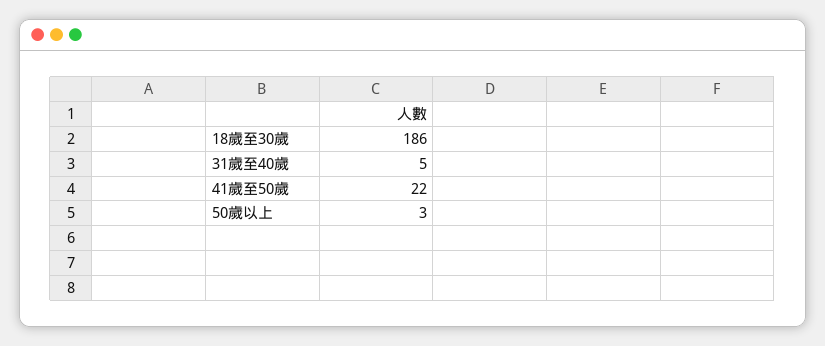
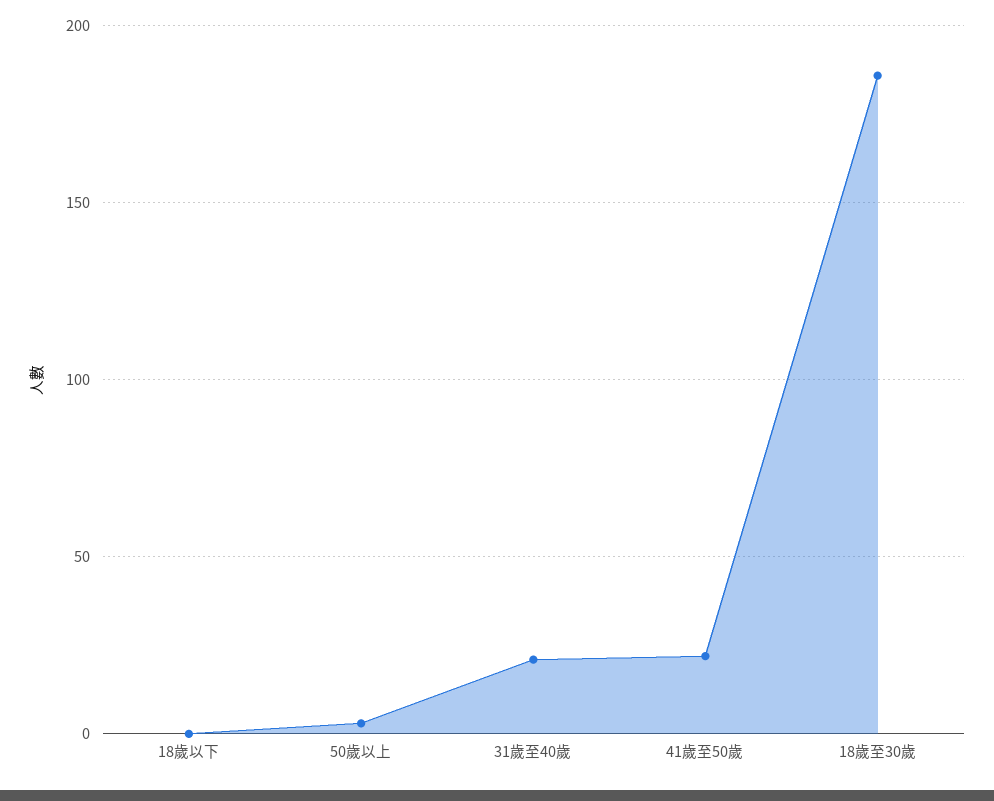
31歲至40歲: 5 -> 20
18歲以下: none -> 0

